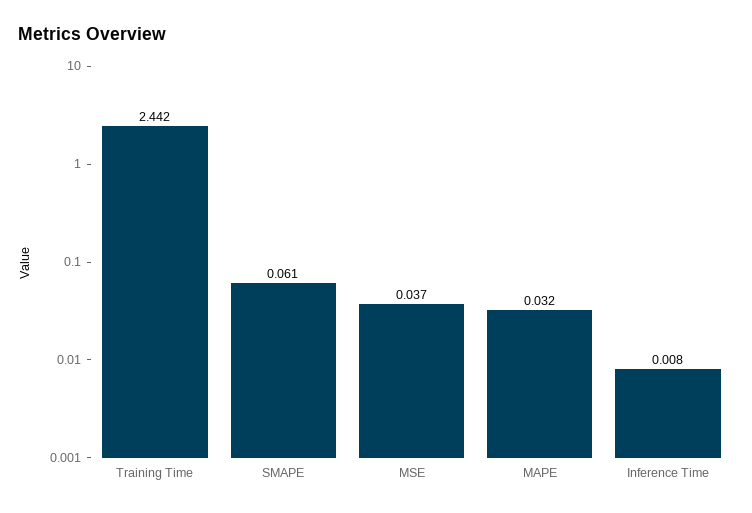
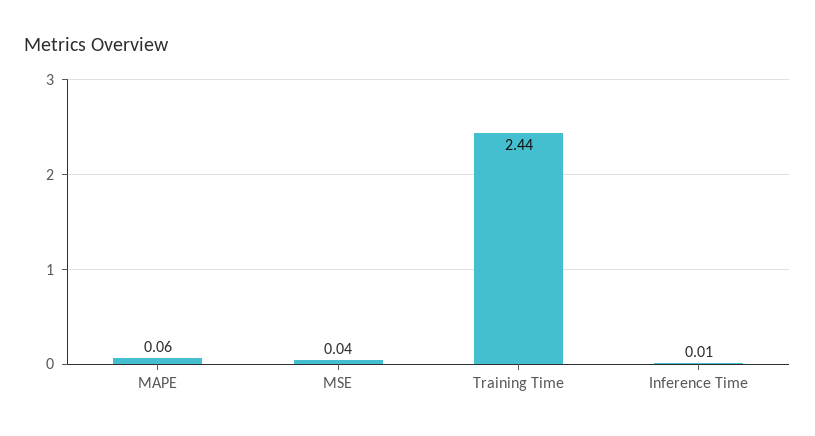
SMAPE: 0.061 -> none
MAPE: 0.032 -> 0.06

